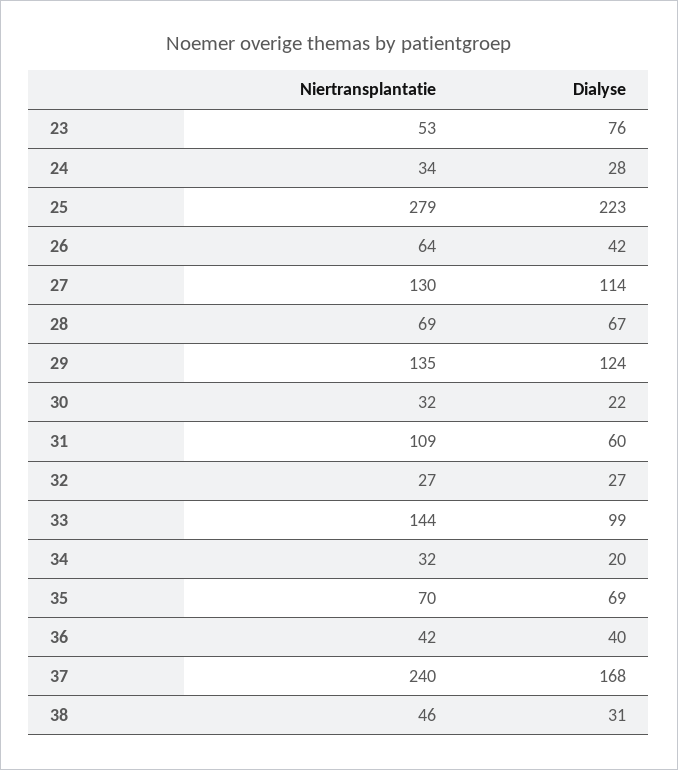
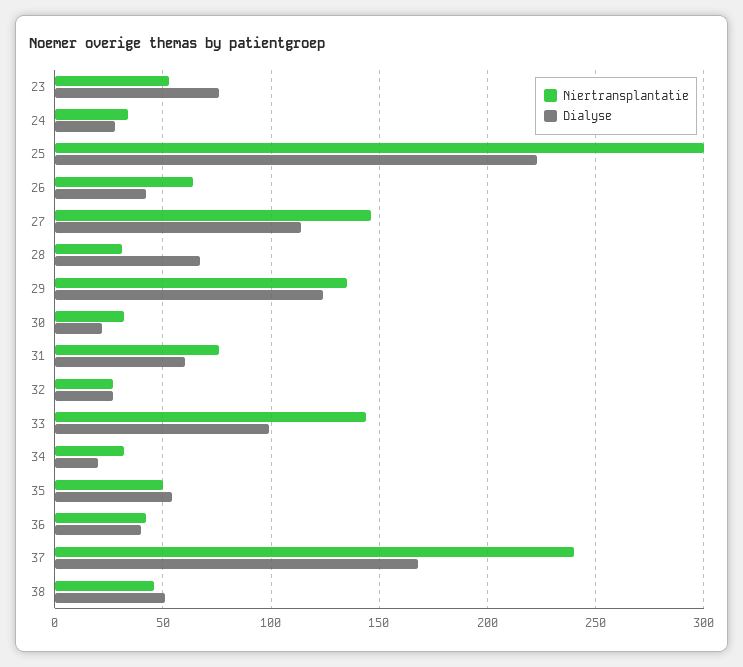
Niertransplantatie, 25: 279 -> 300
Niertransplantatie, 27: 130 -> 145
Niertransplantatie, 28: 69 -> 30
Niertransplantatie, 31: 109 -> 75
Niertransplantatie, 35: 70 -> 50
Dialyse, 35: 69 -> 55
Dialyse, 38: 31 -> 50

